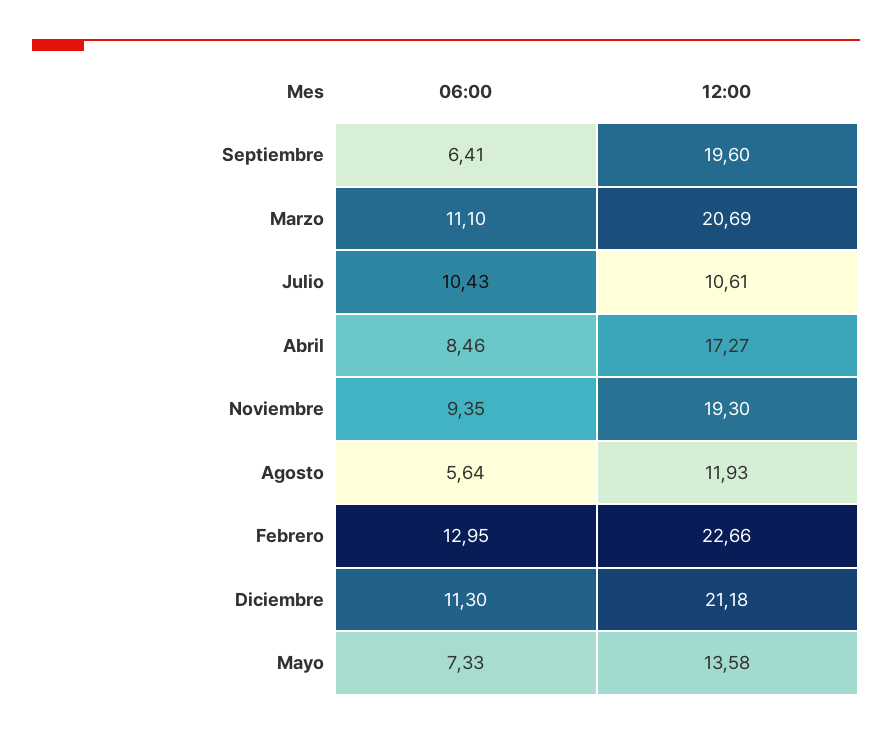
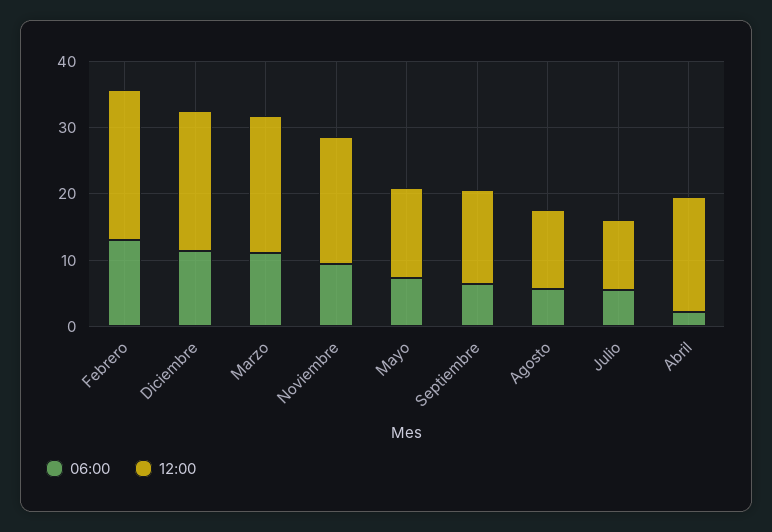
12:00, Septiembre: 19.6 -> 14
06:00, Julio: 10.43 -> 6
06:00, Abril: 8.46 -> 2

